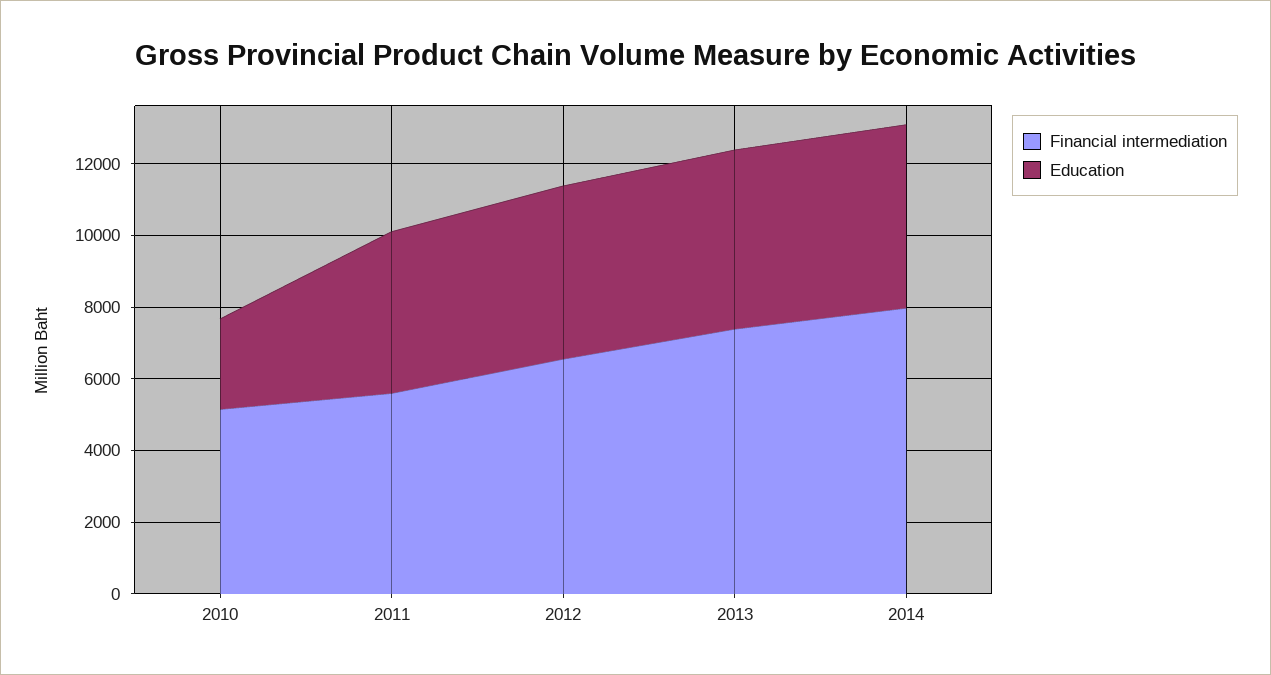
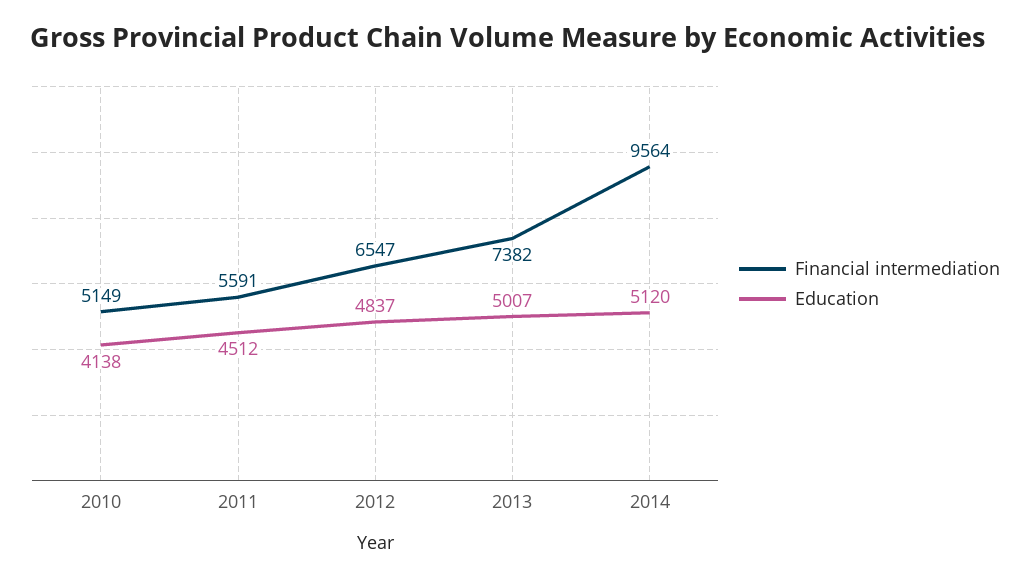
Education, 2010: 2500 -> 4138
Financial intermediation, 2014: 8000 -> 9564

